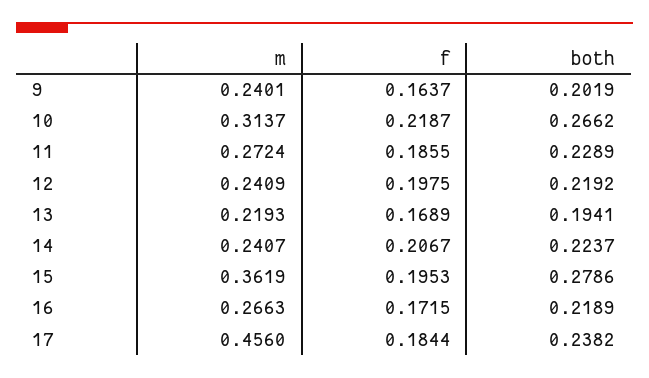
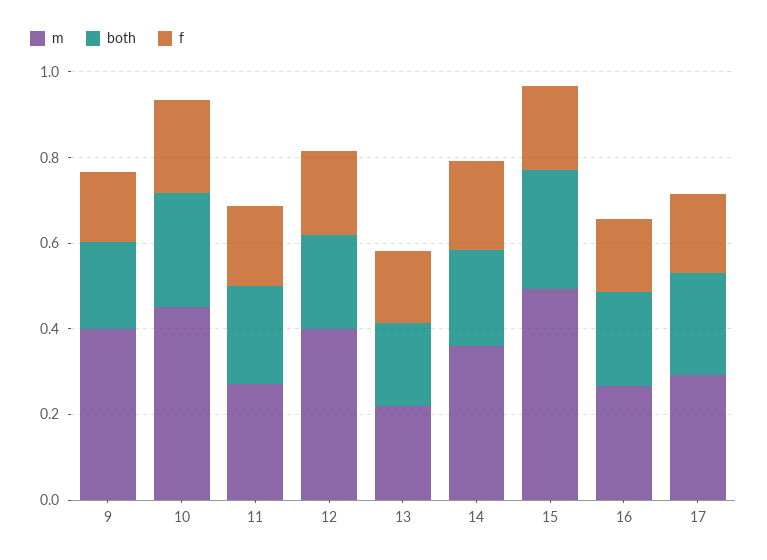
m, 9: 0.2401 -> 0.4
m, 10: 0.3137 -> 0.45
m, 12: 0.2409 -> 0.4
m, 14: 0.2407 -> 0.35
m, 15: 0.3619 -> 0.5
m, 17: 0.456 -> 0.3

